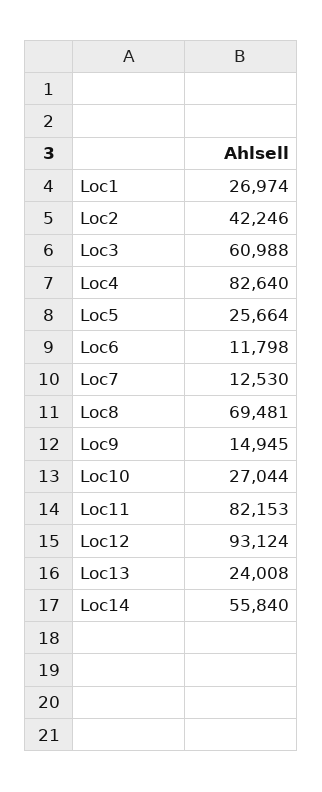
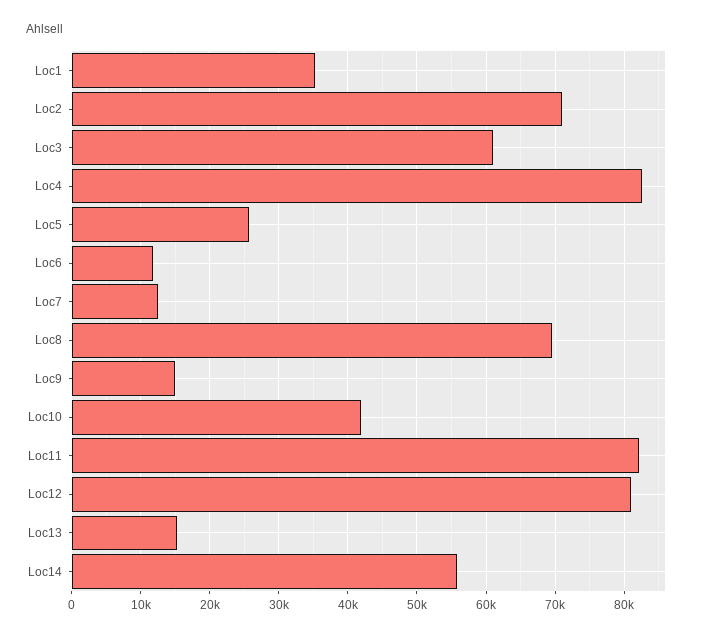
Loc1: 26974 -> 35000
Loc2: 42246 -> 71000
Loc10: 27044 -> 42000
Loc12: 93124 -> 81000
Loc13: 24008 -> 15000

